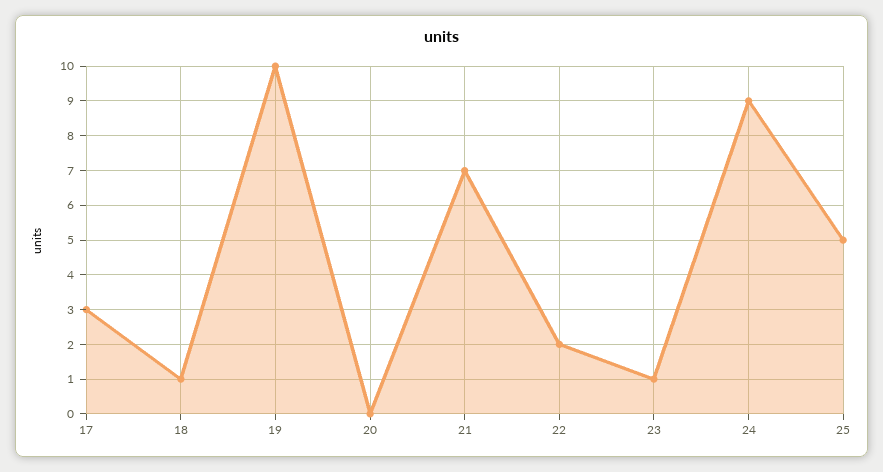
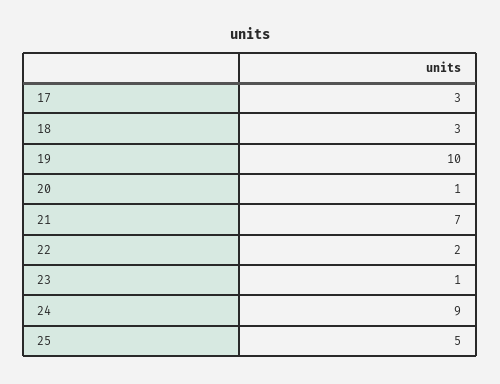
18: 1 -> 3
20: 0 -> 1

